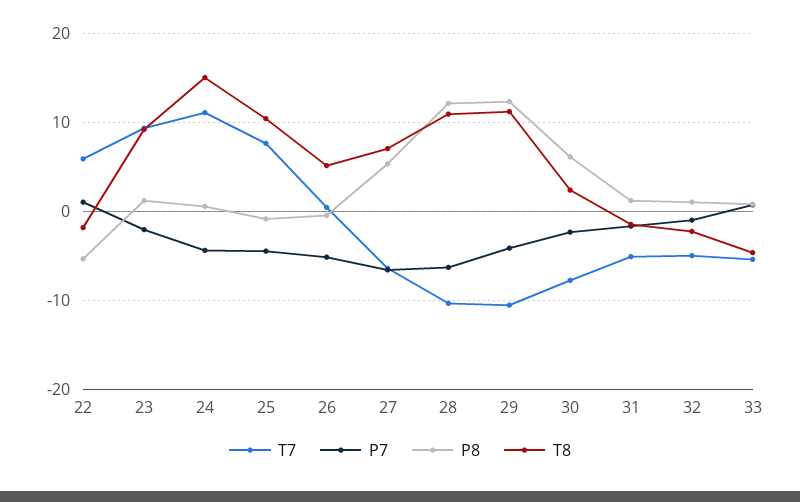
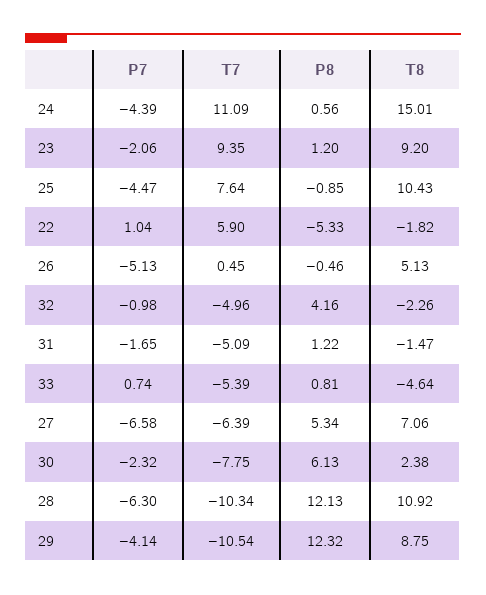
T8, 29: 11 -> 8.75
P8, 32: 1 -> 4.16

